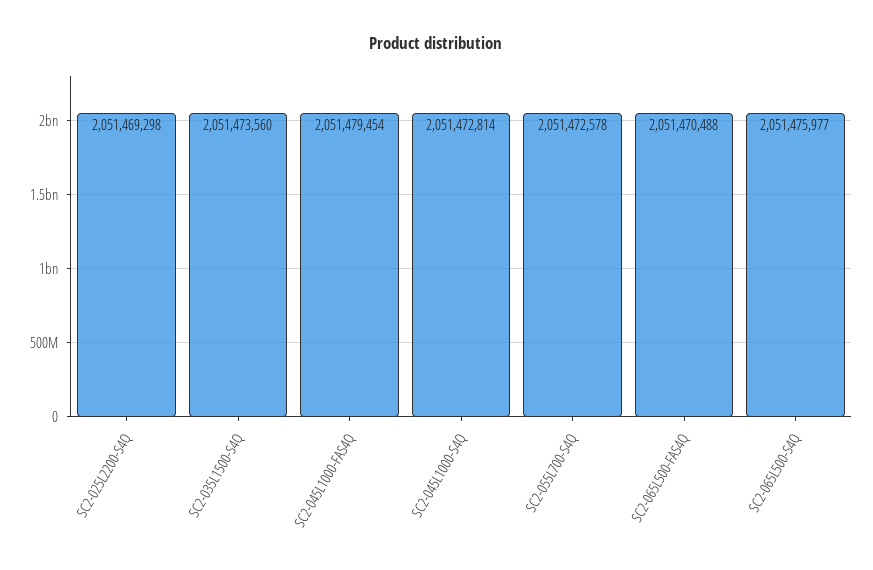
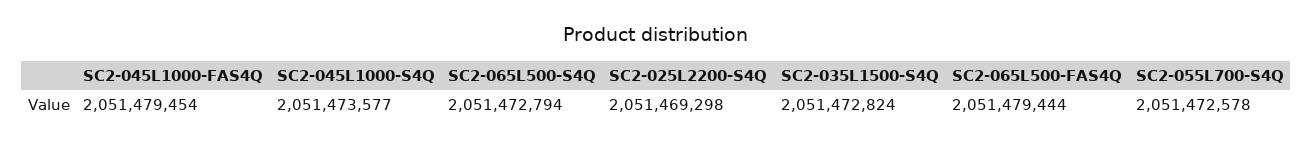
SC2-035L1500-S4Q: 2051473560 -> 2051472824
SC2-045L1000-S4Q: 2051472814 -> 2051473577
SC2-065L500-FAS4Q: 2051470488 -> 2051479444
SC2-065L500-S4Q: 2051475977 -> 2051472794

